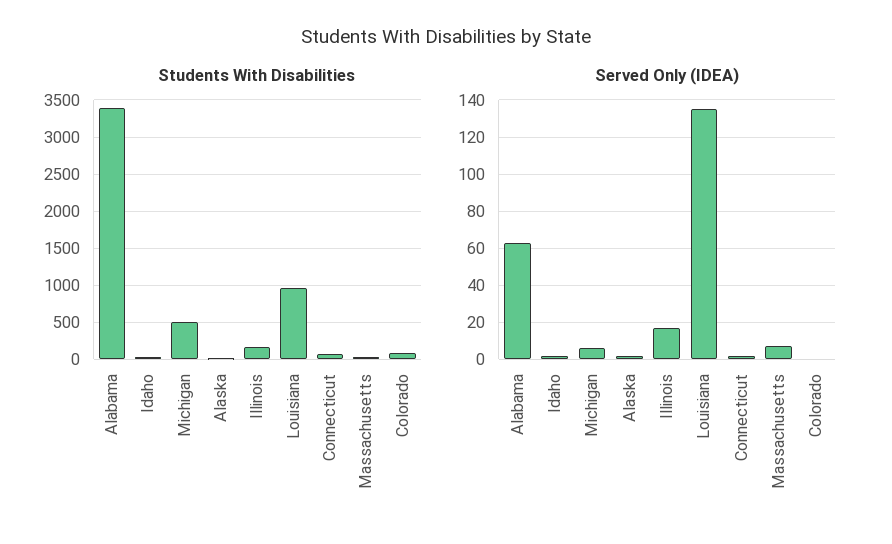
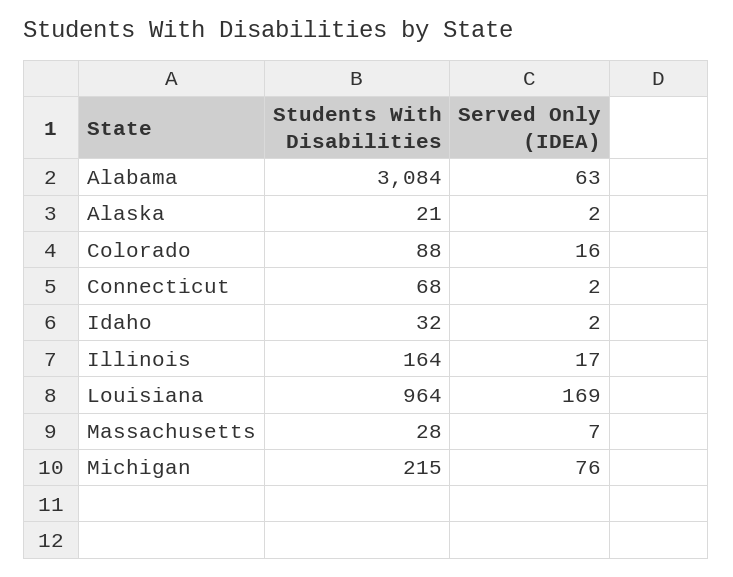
Students With Disabilities, Alabama: 3400 -> 3084
Students With Disabilities, Michigan: 500 -> 215
Served Only (IDEA), Michigan: 5 -> 76
Served Only (IDEA), Louisiana: 135 -> 169
Served Only (IDEA), Colorado: 0 -> 16

